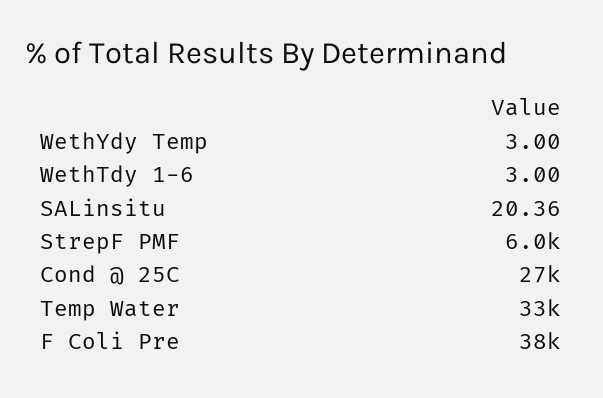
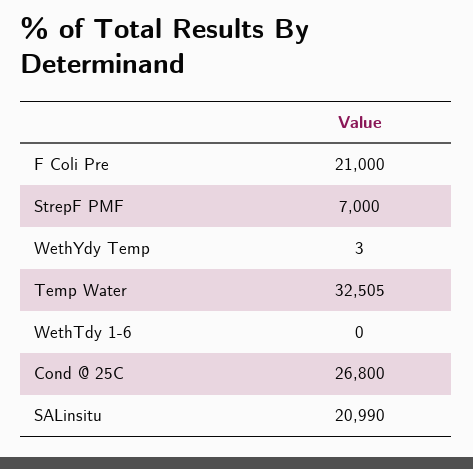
WethTdy 1-6: 3 -> 0
SALinsitu: 20.36 -> 20990
StrepF PMF: 6000 -> 7000
F Coli Pre: 38000 -> 21000

